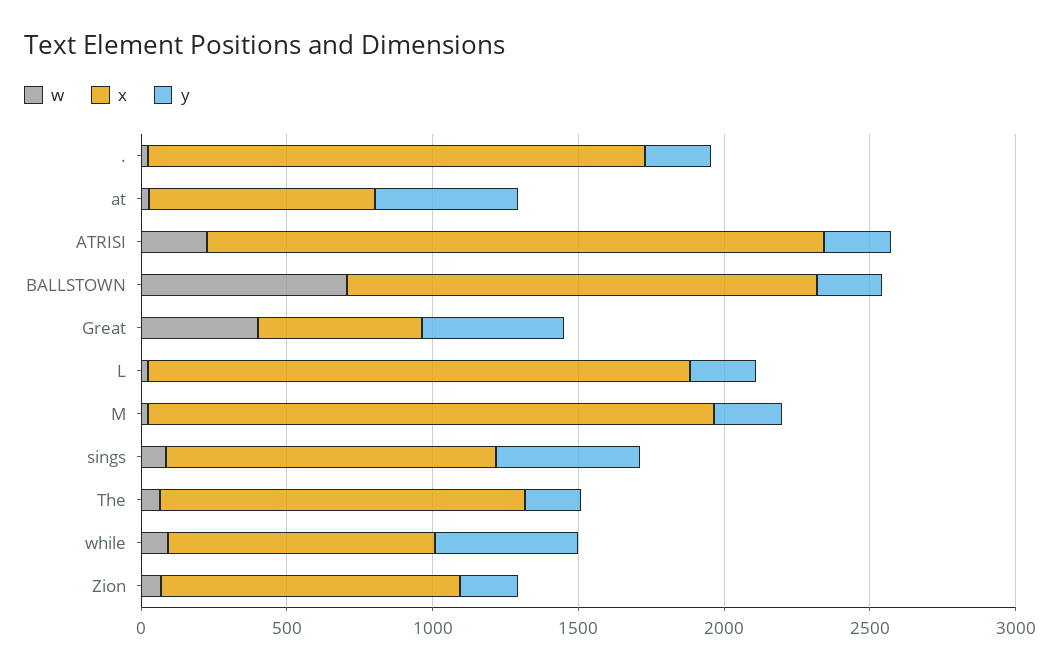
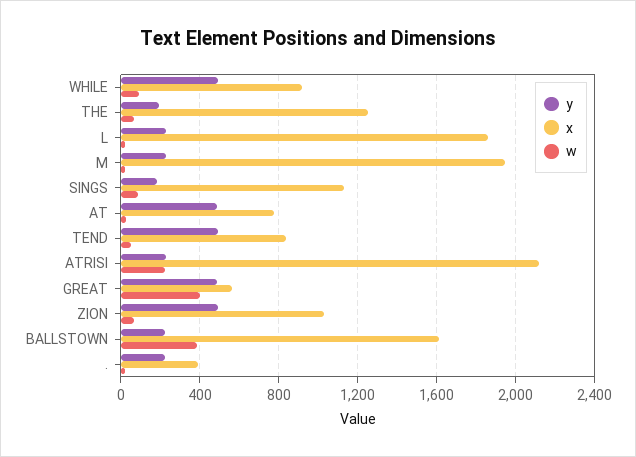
x, .: 1700 -> 400
w, BALLSTOWN: 700 -> 400
y, sings: 500 -> 200
y, Zion: 200 -> 500
y, TEND: none -> 500
x, TEND: none -> 850
w, TEND: none -> 50

